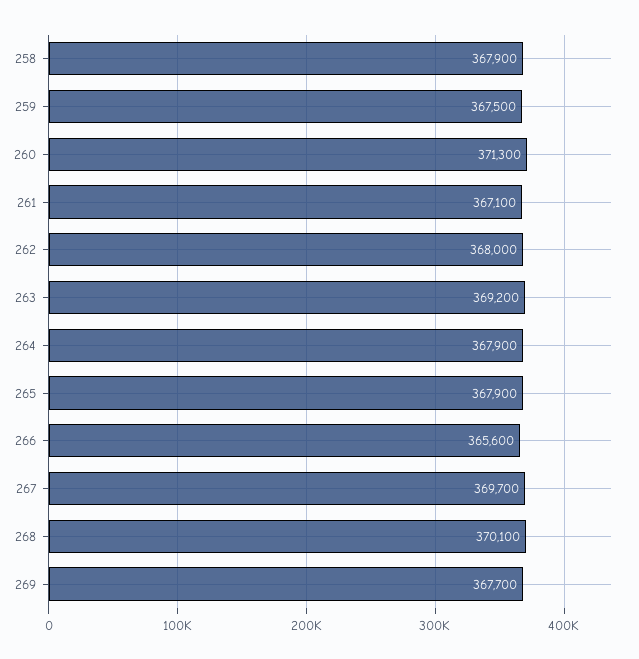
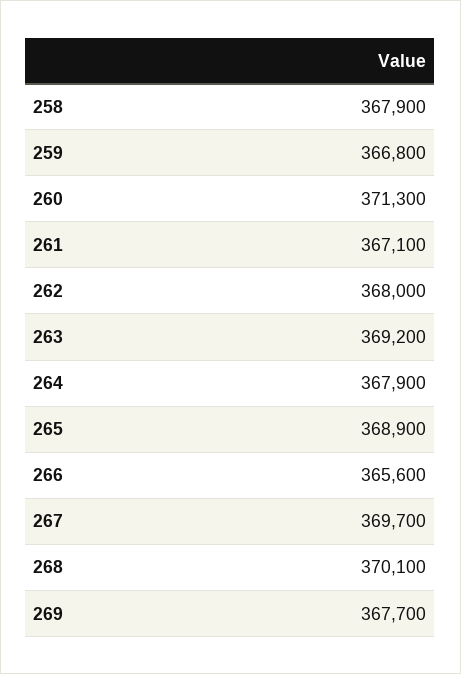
259: 367500 -> 366800
265: 367900 -> 368900

